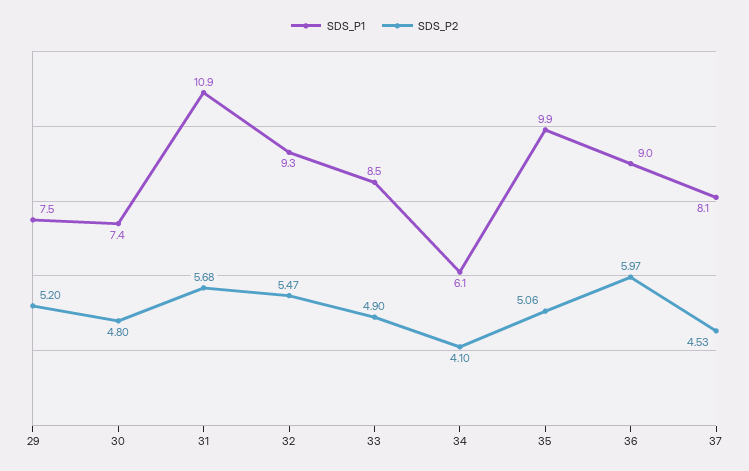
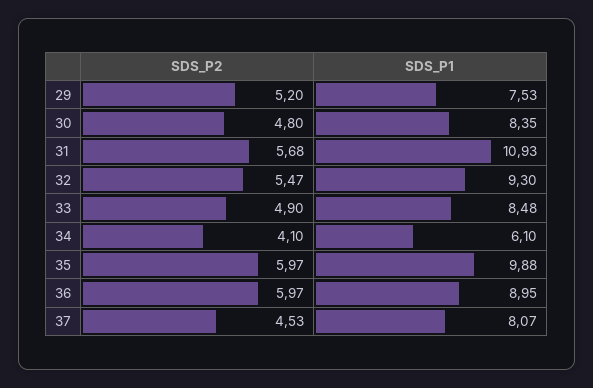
SDS_P1, 30: 7.4 -> 8.35
SDS_P2, 35: 5.06 -> 5.97

